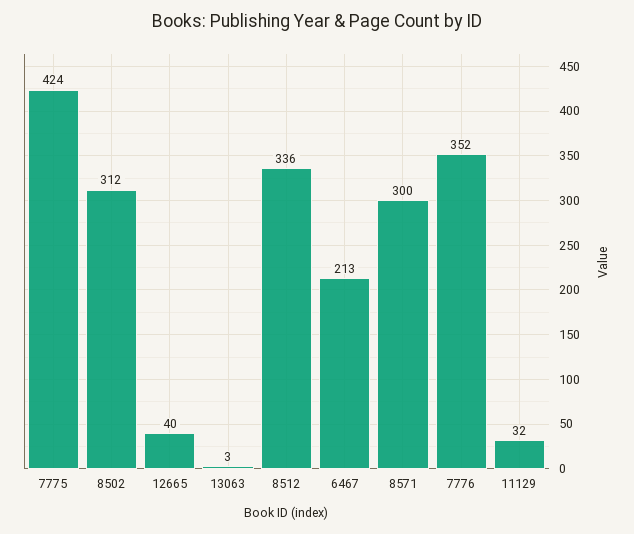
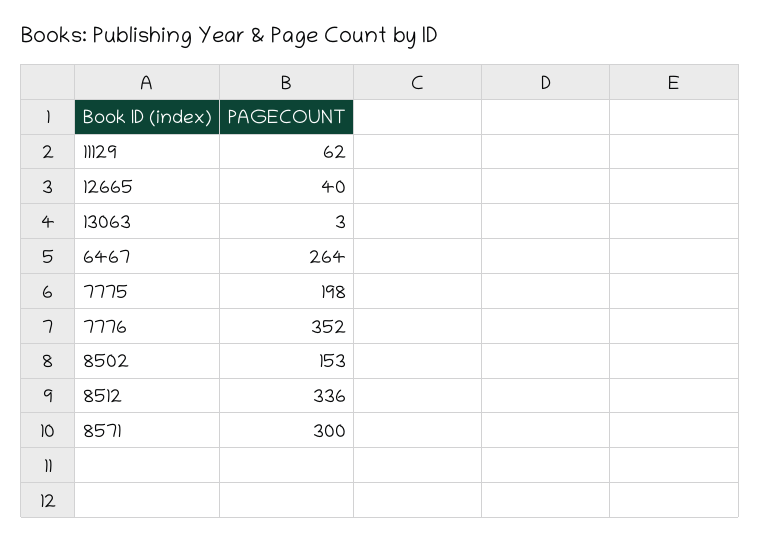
7775: 424 -> 198
8502: 312 -> 153
6467: 213 -> 264
11129: 32 -> 62

